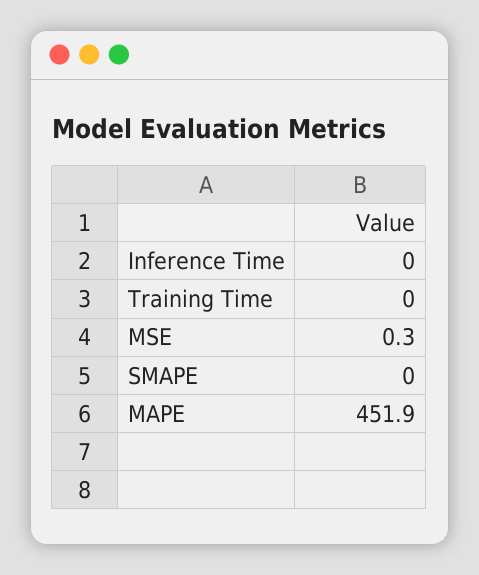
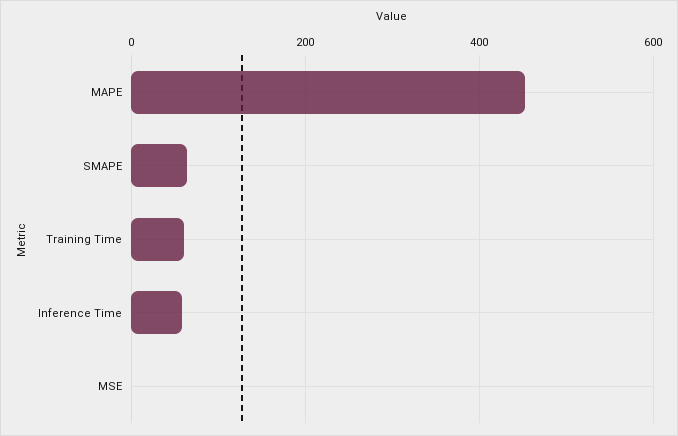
Inference Time: 0 -> 60
Training Time: 0 -> 60
SMAPE: 0 -> 60

